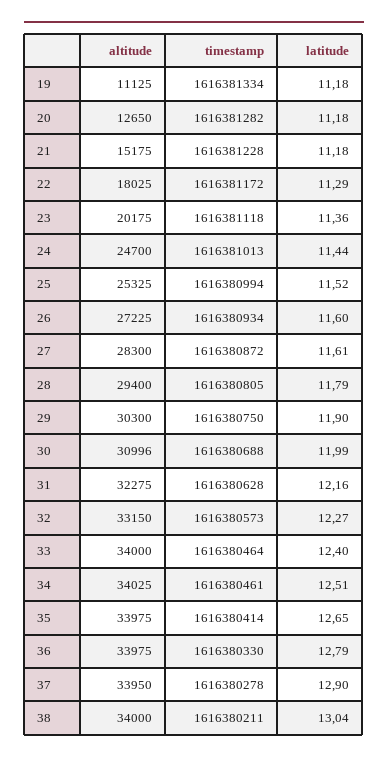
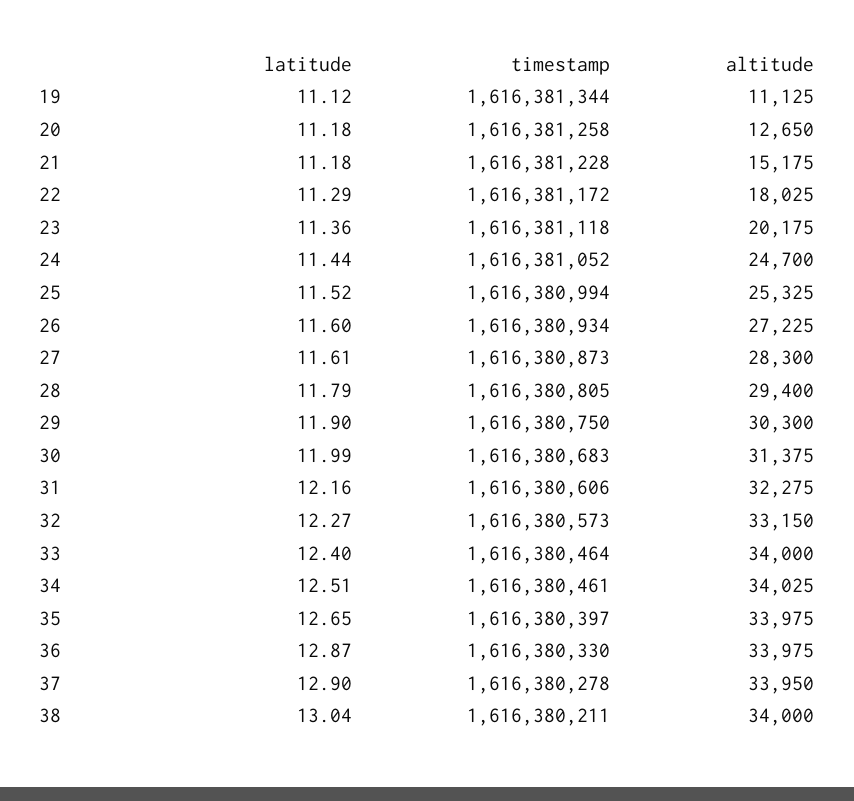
timestamp, 19: 1616381334 -> 1616381344
latitude, 19: 11.18 -> 11.12
timestamp, 20: 1616381282 -> 1616381258
timestamp, 24: 1616381013 -> 1616381052
timestamp, 27: 1616380872 -> 1616380873
altitude, 30: 30996 -> 31375
timestamp, 30: 1616380688 -> 1616380683
timestamp, 31: 1616380628 -> 1616380606
timestamp, 35: 1616380414 -> 1616380397
latitude, 36: 12.79 -> 12.87

